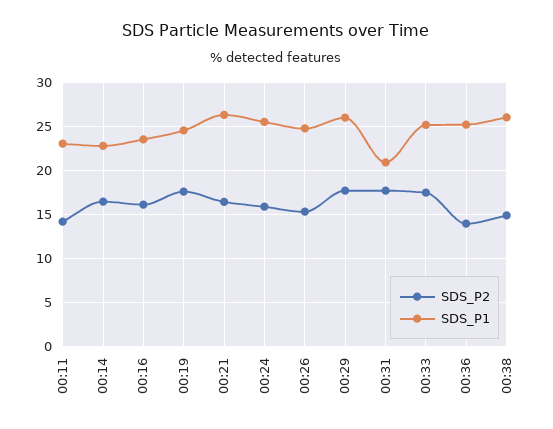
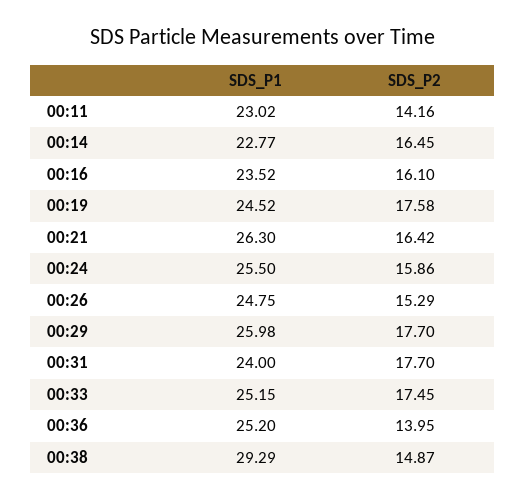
SDS_P1, 00:31: 21 -> 24
SDS_P1, 00:38: 26 -> 29.29

